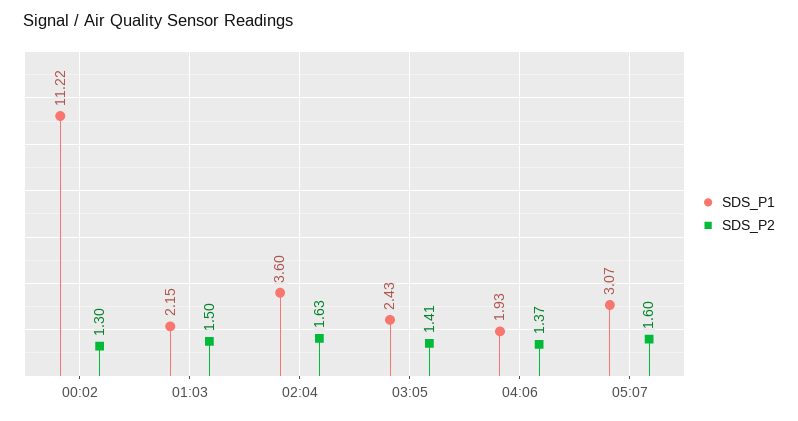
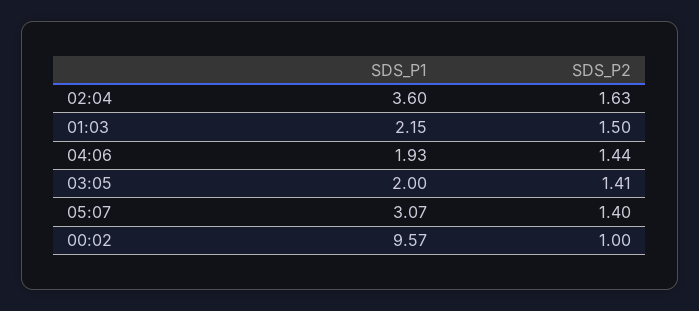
SDS_P1, 00:02: 11.22 -> 9.57
SDS_P2, 00:02: 1.3 -> 1
SDS_P1, 03:05: 2.43 -> 2
SDS_P2, 04:06: 1.37 -> 1.44
SDS_P2, 05:07: 1.6 -> 1.4

